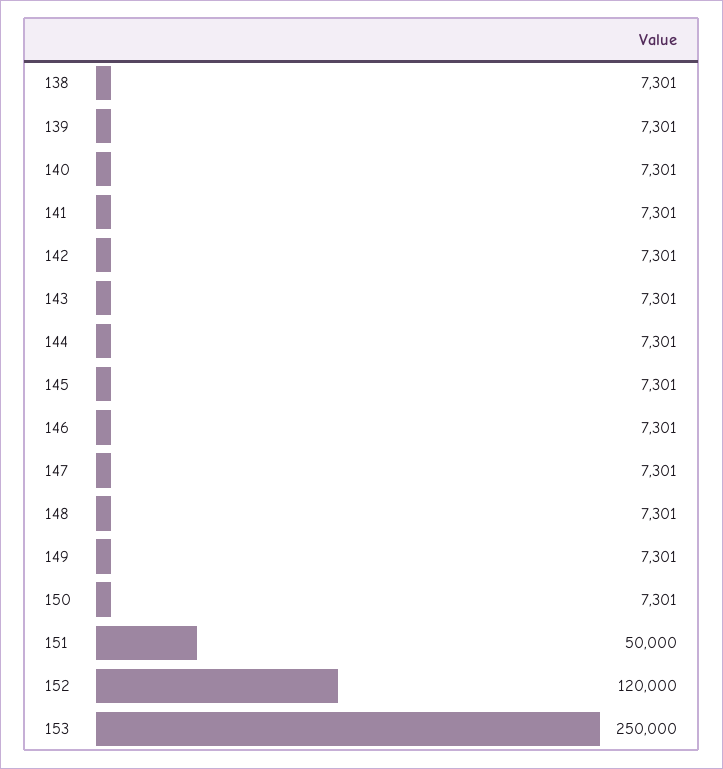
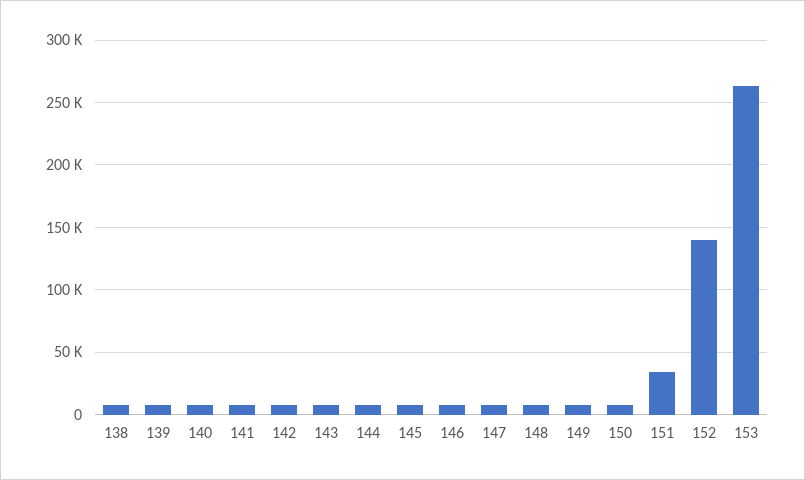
151: 50000 -> 35000
152: 120000 -> 140000
153: 250000 -> 265000

